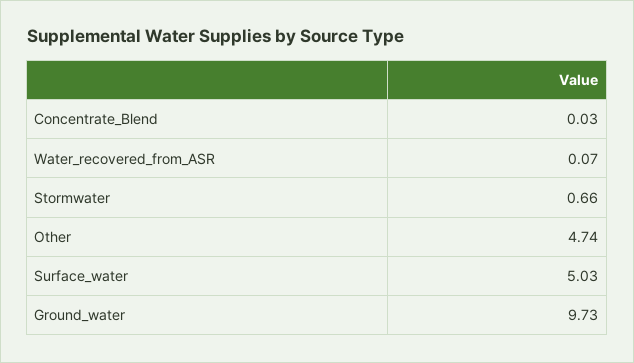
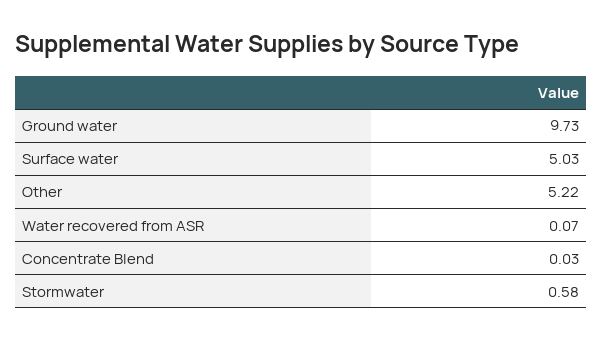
Stormwater: 0.66 -> 0.58
Other: 4.74 -> 5.22

